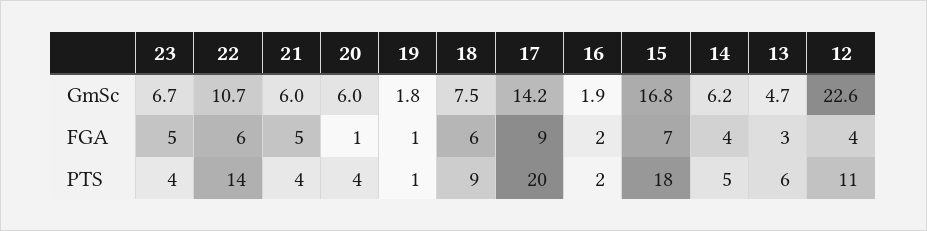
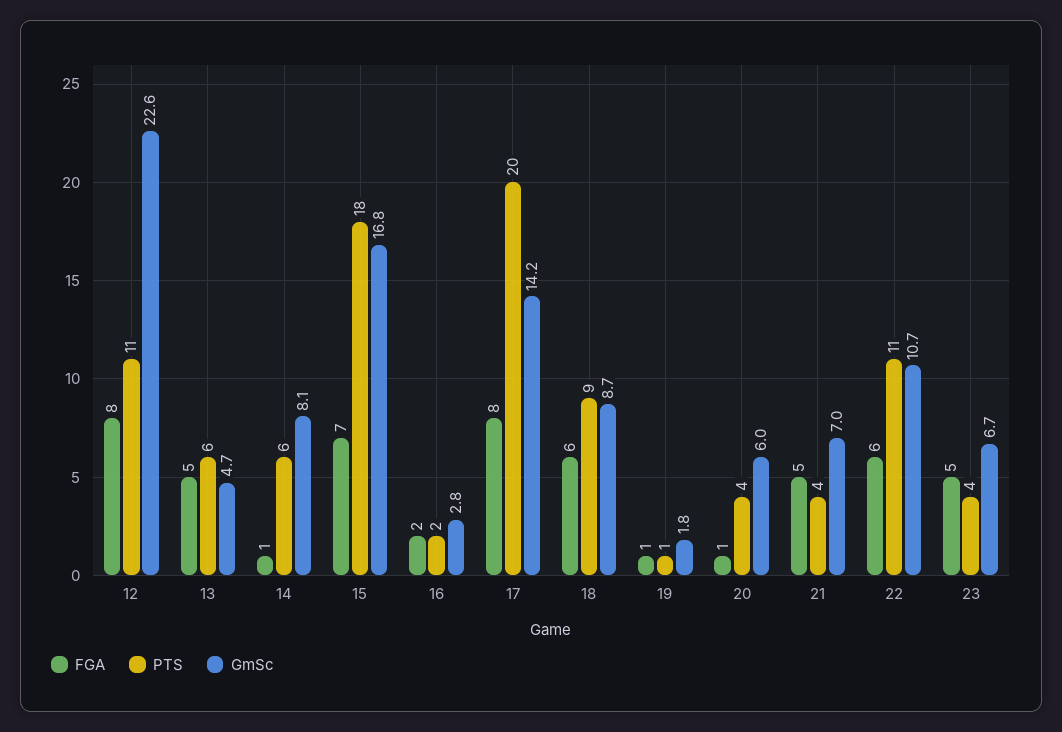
GmSc, 21: 6 -> 7
GmSc, 18: 7.5 -> 8.7
GmSc, 16: 1.9 -> 2.8
GmSc, 14: 6.2 -> 8.1
FGA, 17: 9 -> 8
FGA, 14: 4 -> 1
FGA, 13: 3 -> 5
FGA, 12: 4 -> 8
PTS, 22: 14 -> 11
PTS, 14: 5 -> 6

